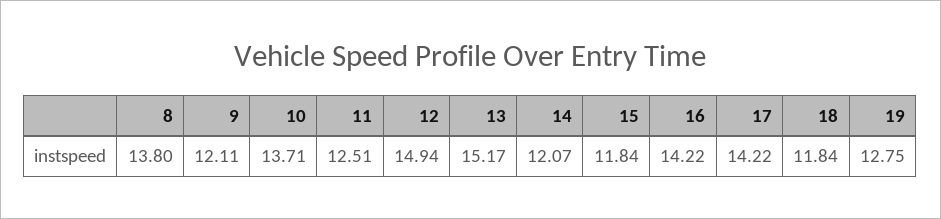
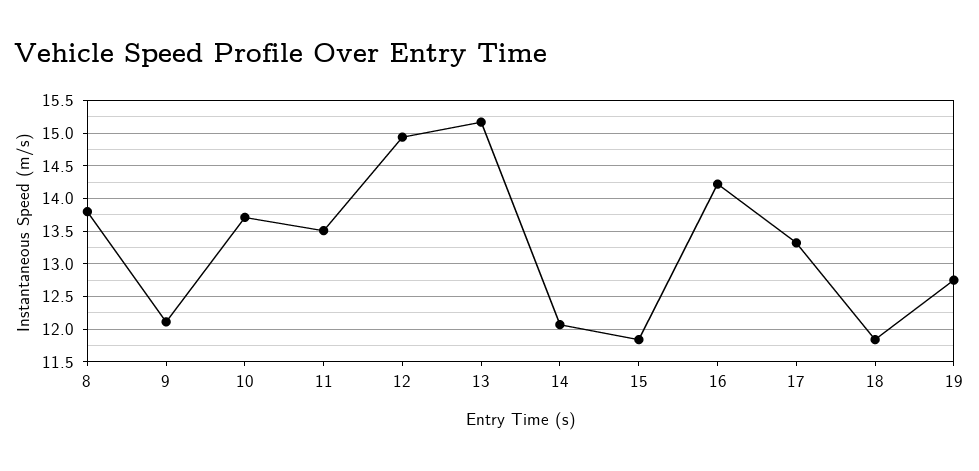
11: 12.51 -> 13.5
17: 14.22 -> 13.3

